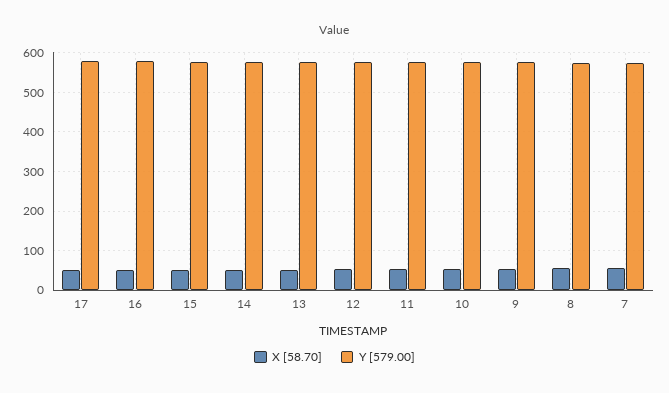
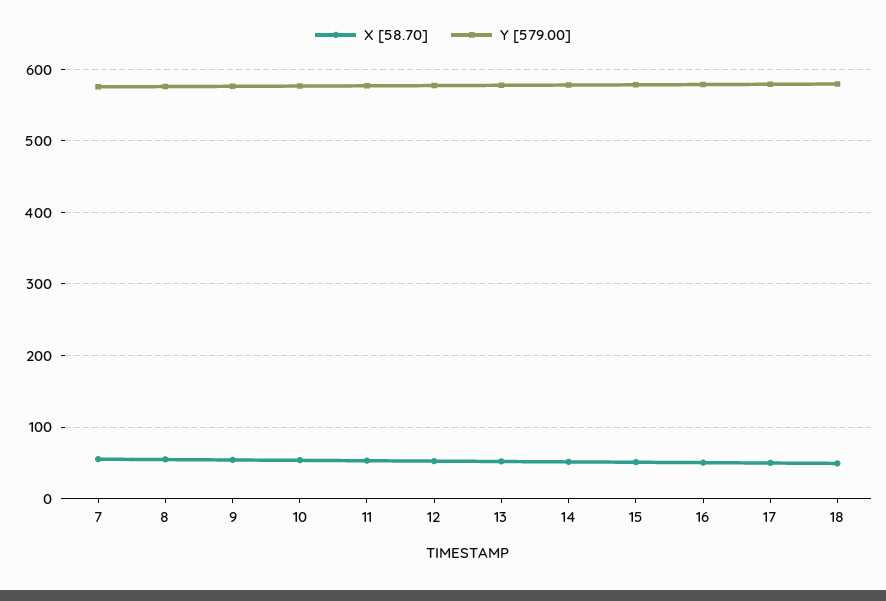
X [58.70], 18: none -> 50
Y [579.00], 18: none -> 580

